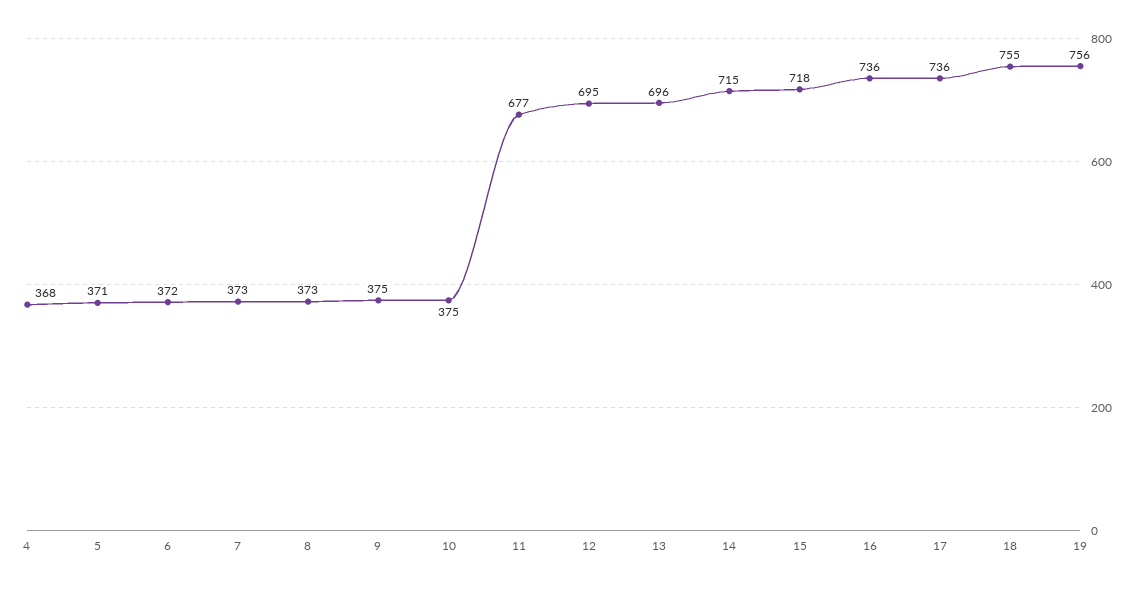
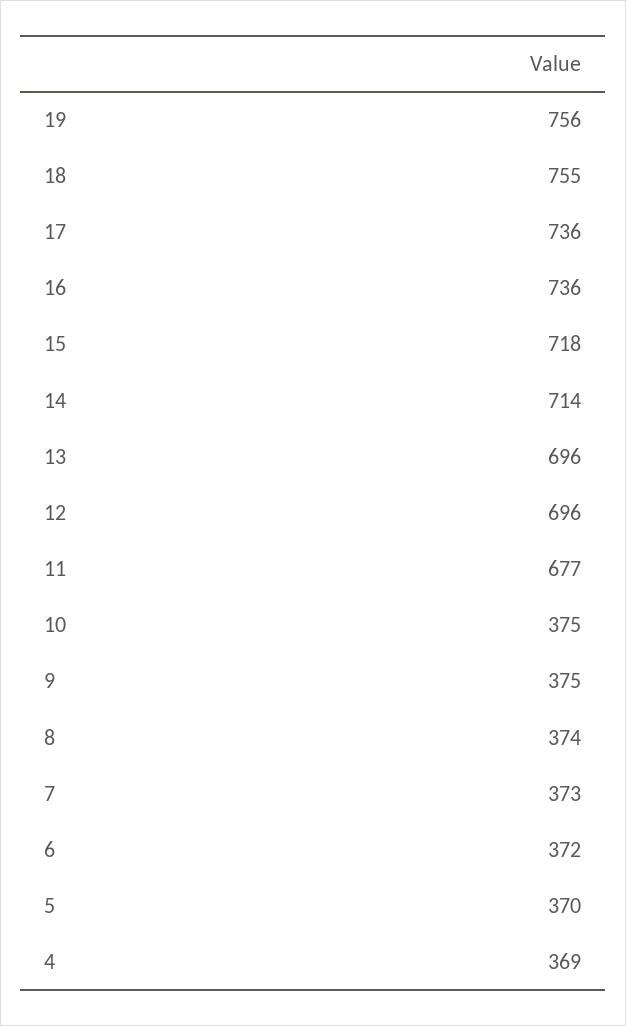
4: 368 -> 369
5: 371 -> 370
8: 373 -> 374
12: 695 -> 696
14: 715 -> 714

